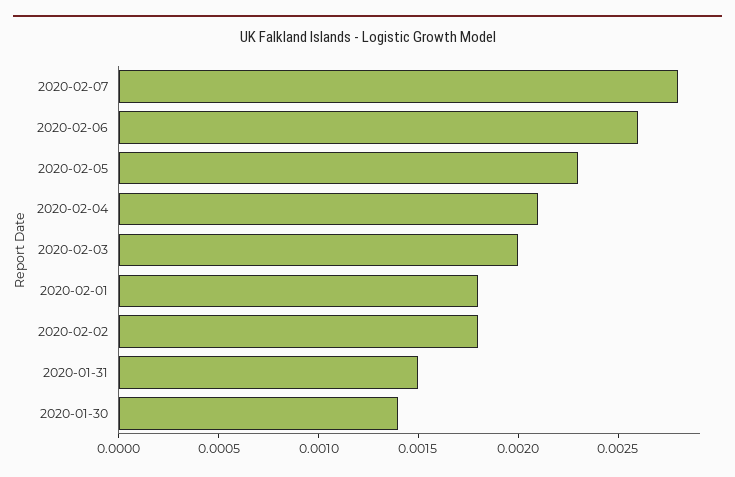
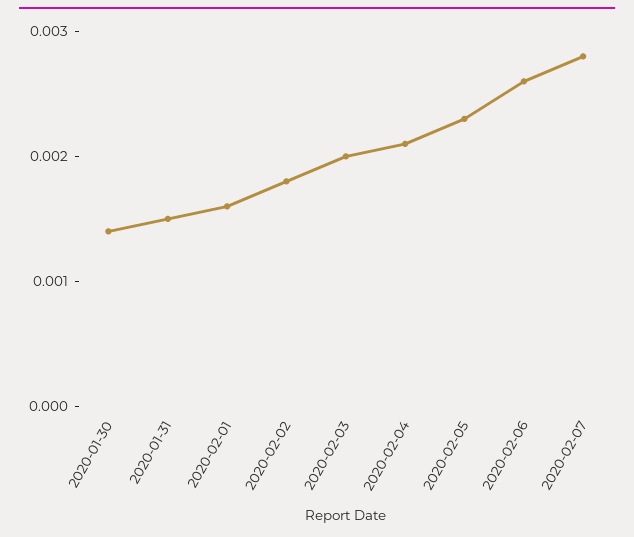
2020-02-01: 0.0018 -> 0.0016

